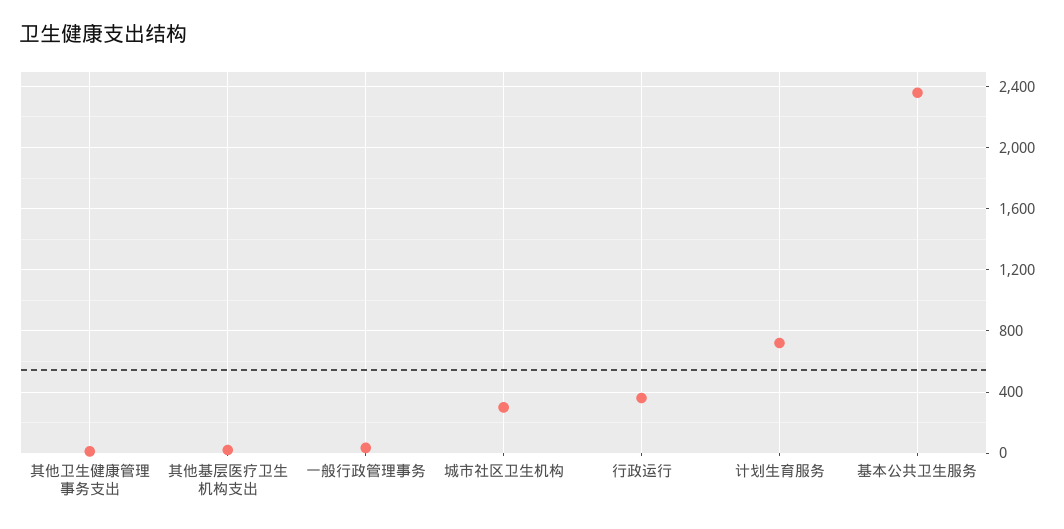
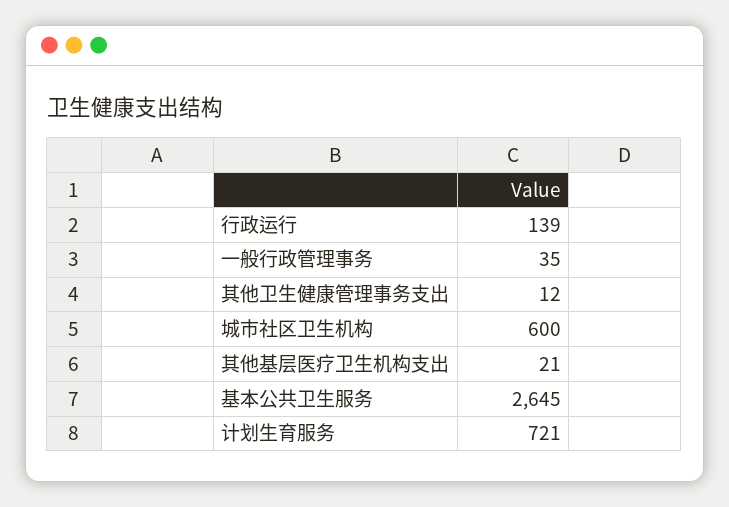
城市社区卫生机构: 300 -> 600
行政运行: 350 -> 139
基本公共卫生服务: 2350 -> 2645

